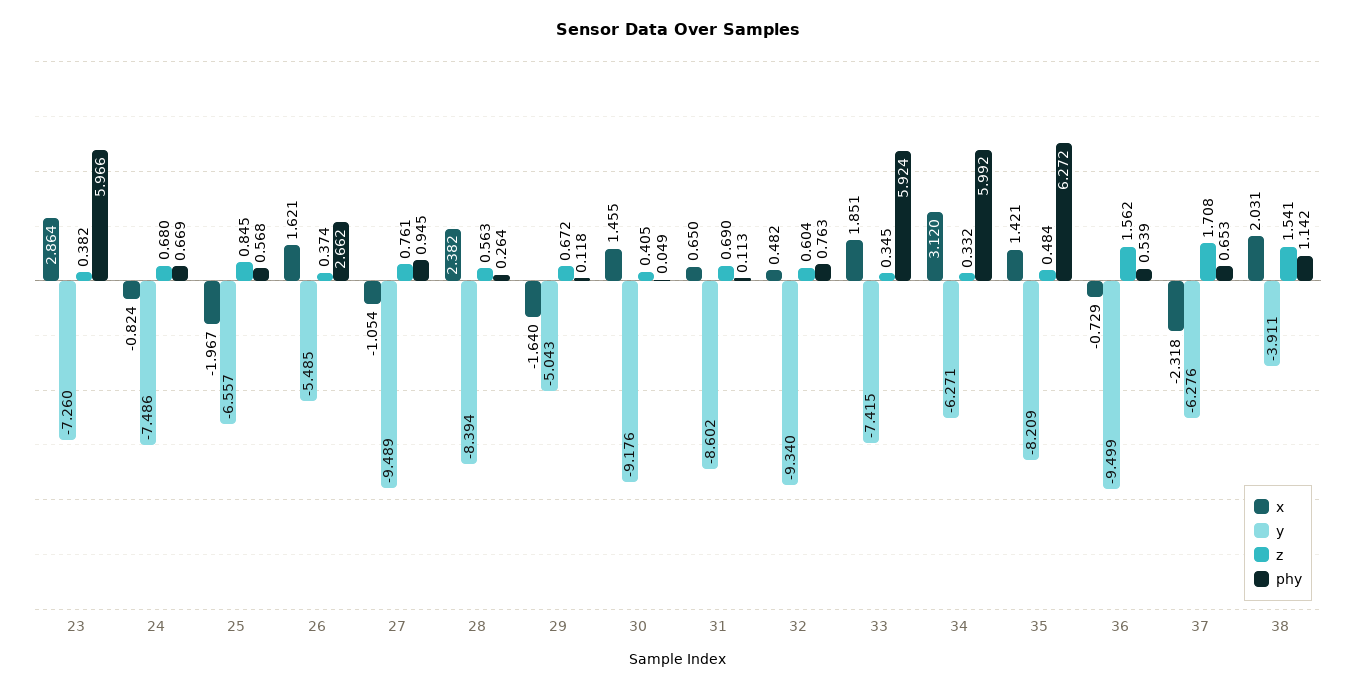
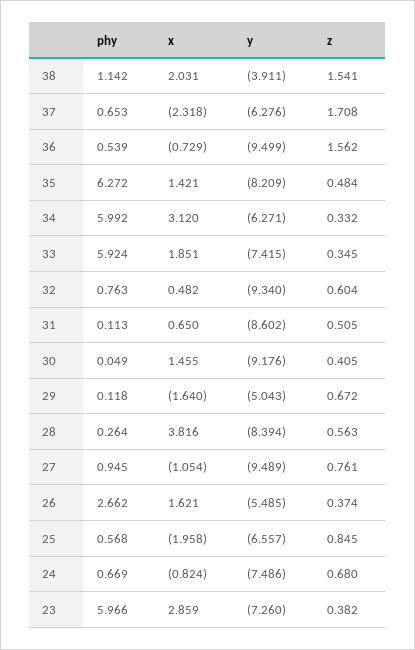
x, 23: 2.864 -> 2.859
x, 25: -1.967 -> -1.958
x, 28: 2.382 -> 3.816
z, 31: 0.69 -> 0.505

